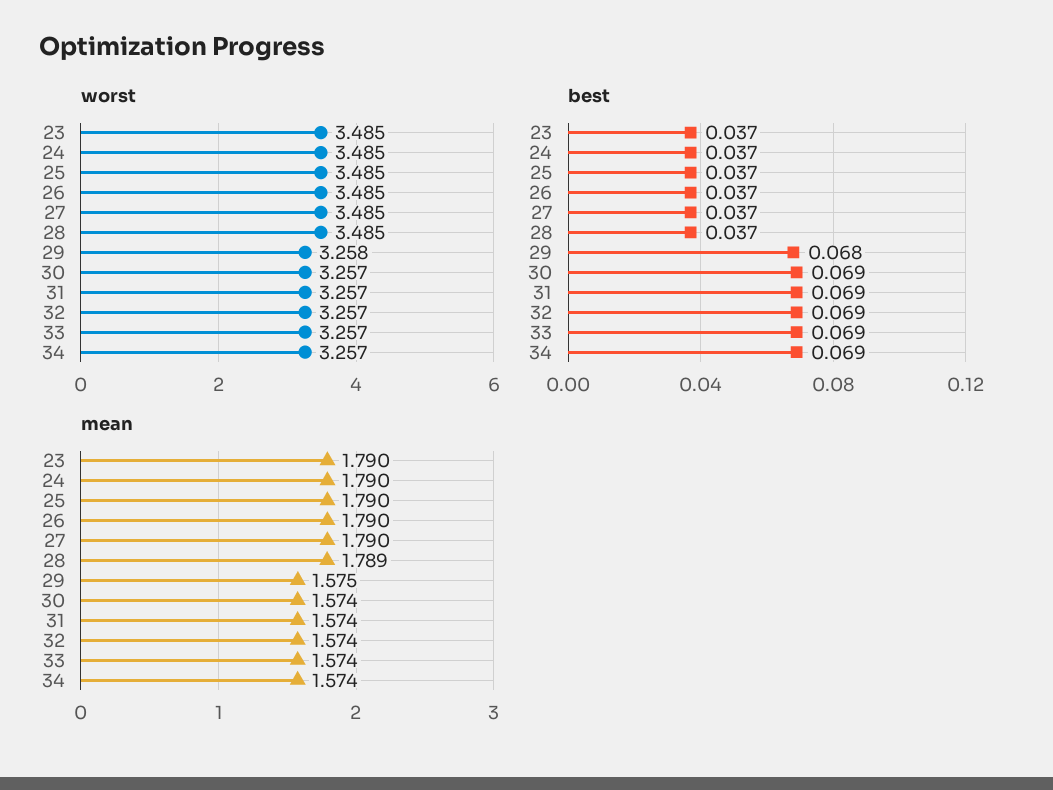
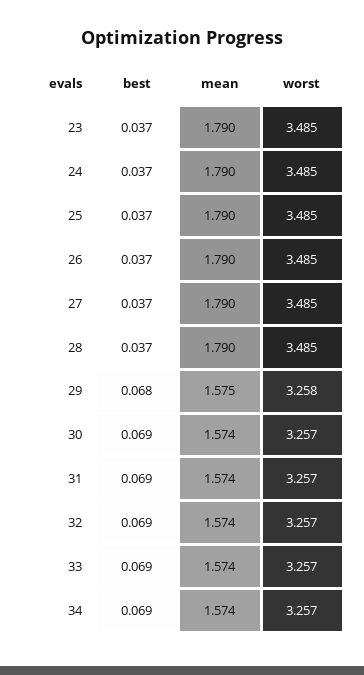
mean, 28: 1.789 -> 1.79

